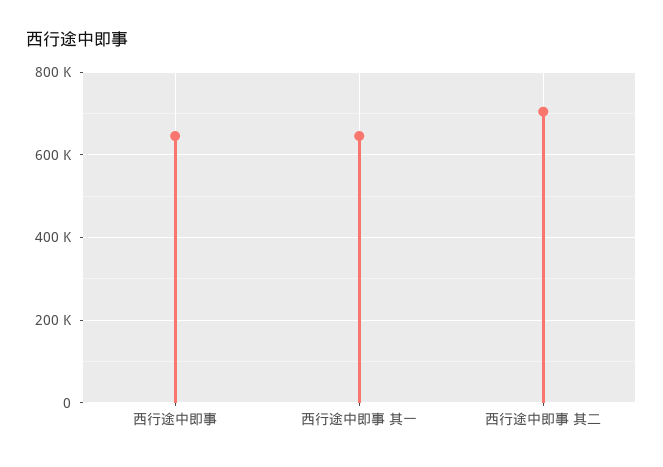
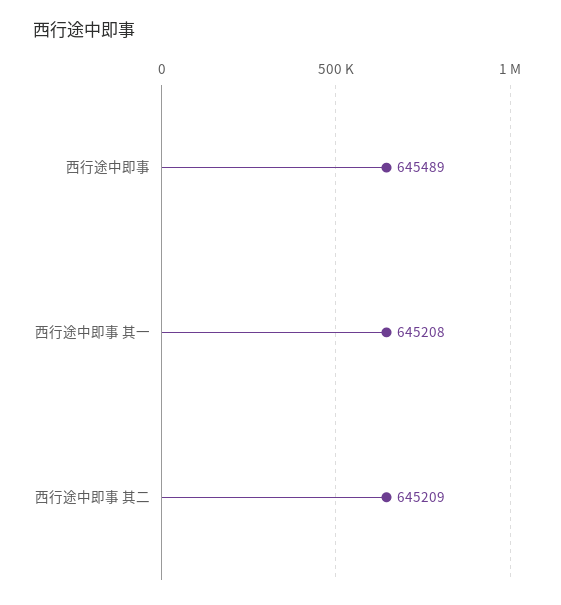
西行途中即事 其二: 700000 -> 645209

